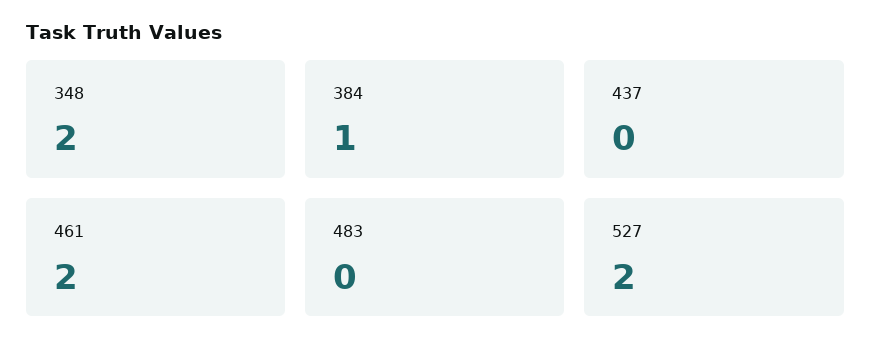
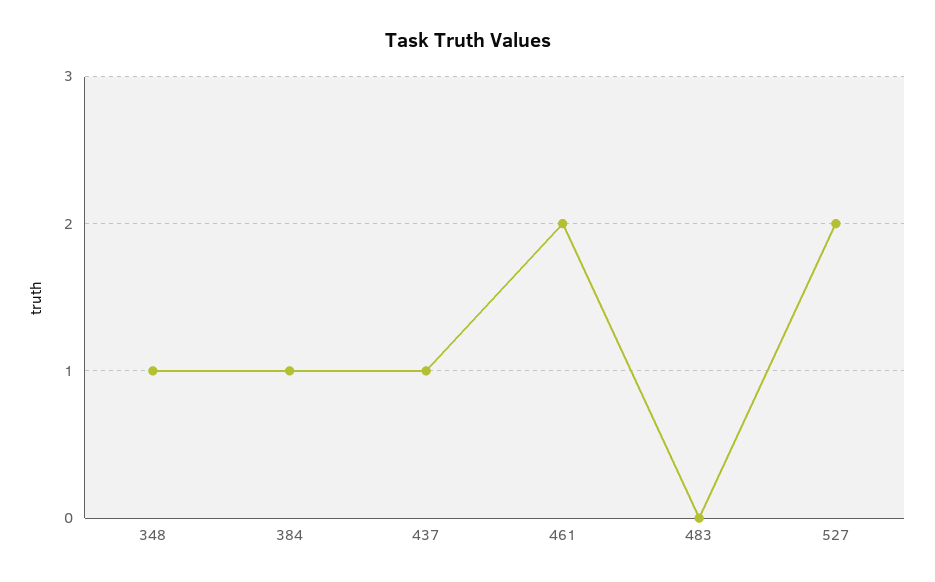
348: 2 -> 1
437: 0 -> 1

